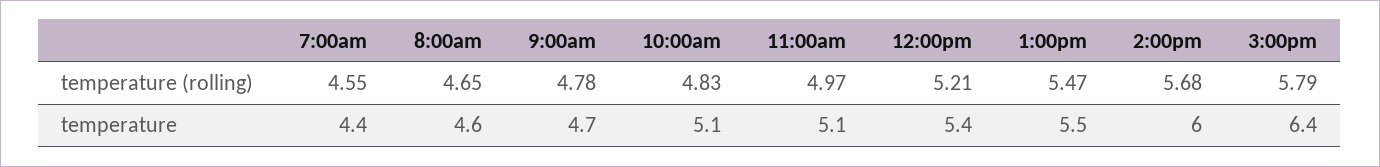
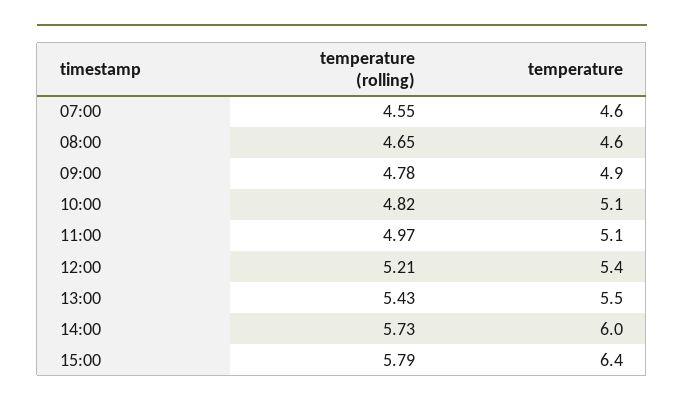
10:00am, temperature (rolling): 4.83 -> 4.82
1:00pm, temperature (rolling): 5.47 -> 5.43
2:00pm, temperature (rolling): 5.68 -> 5.73
7:00am, temperature: 4.4 -> 4.6
9:00am, temperature: 4.7 -> 4.9

